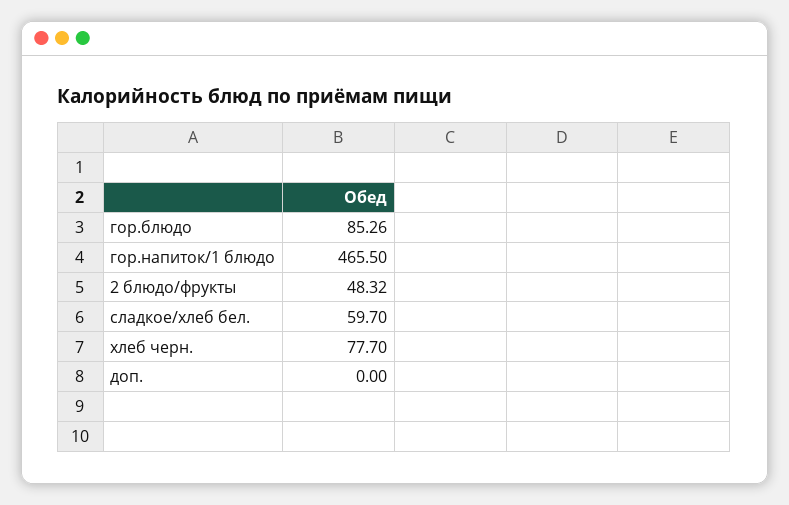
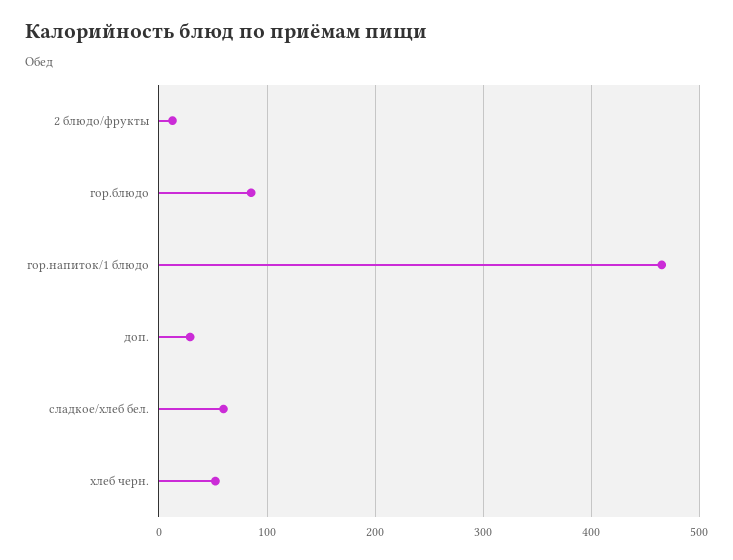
2 блюдо/фрукты: 48.32 -> 10
хлеб черн.: 77.7 -> 50
доп.: 0 -> 30

